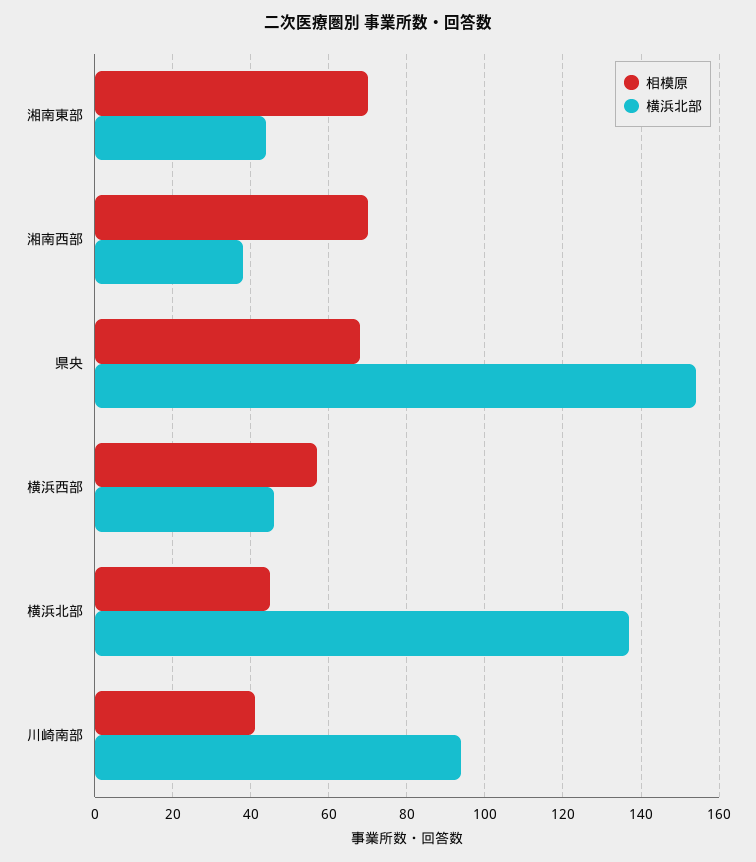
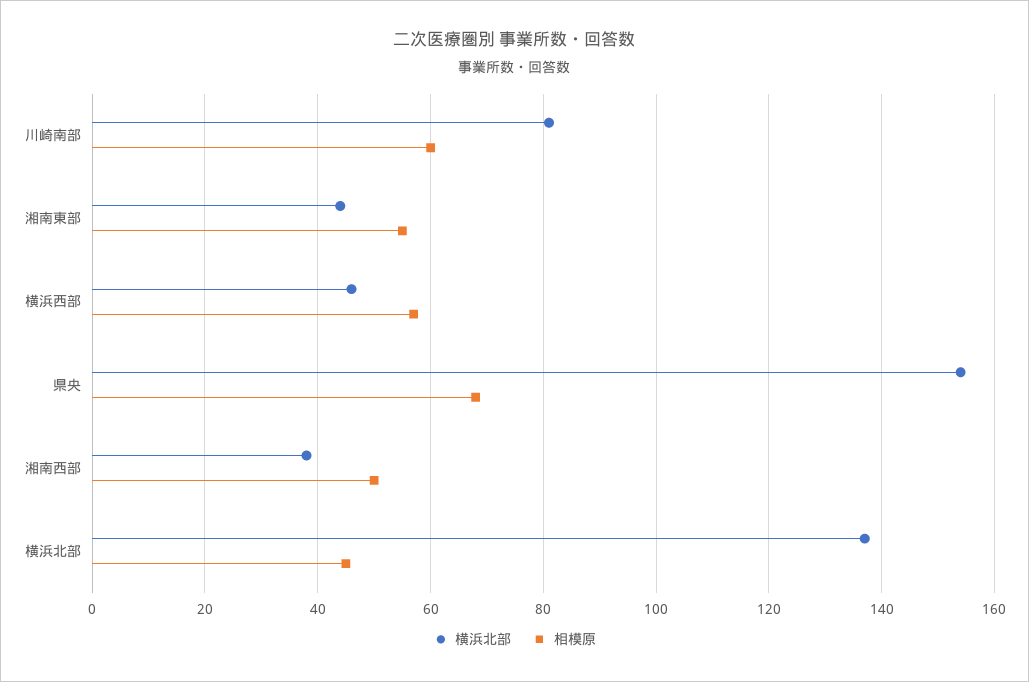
相模原, 湘南東部: 70 -> 55
相模原, 湘南西部: 70 -> 50
相模原, 川崎南部: 40 -> 60
横浜北部, 川崎南部: 95 -> 80

